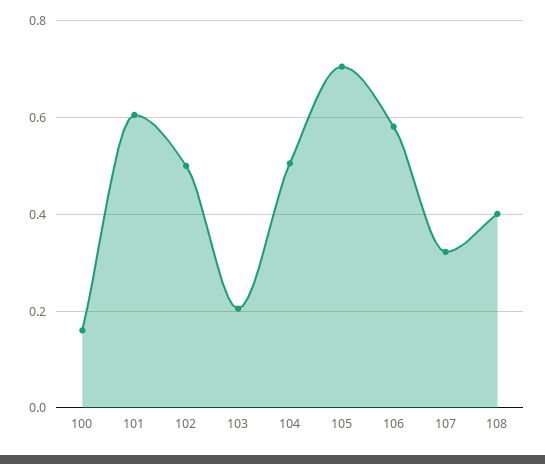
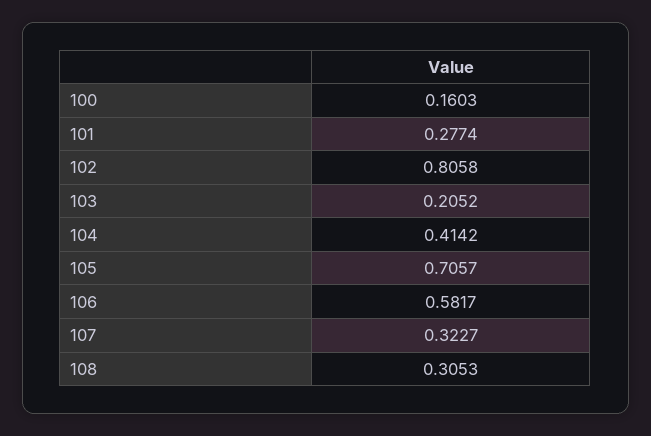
101: 0.6 -> 0.2774
102: 0.5 -> 0.8058
104: 0.5 -> 0.4142
108: 0.4 -> 0.3053

